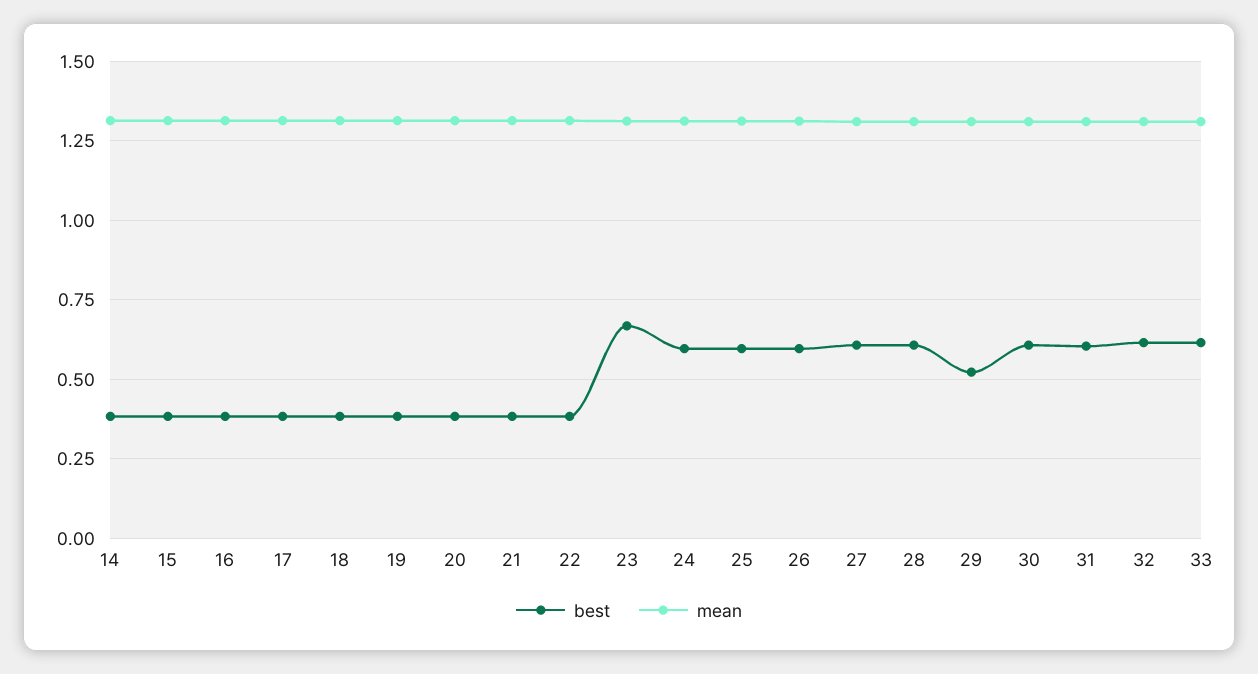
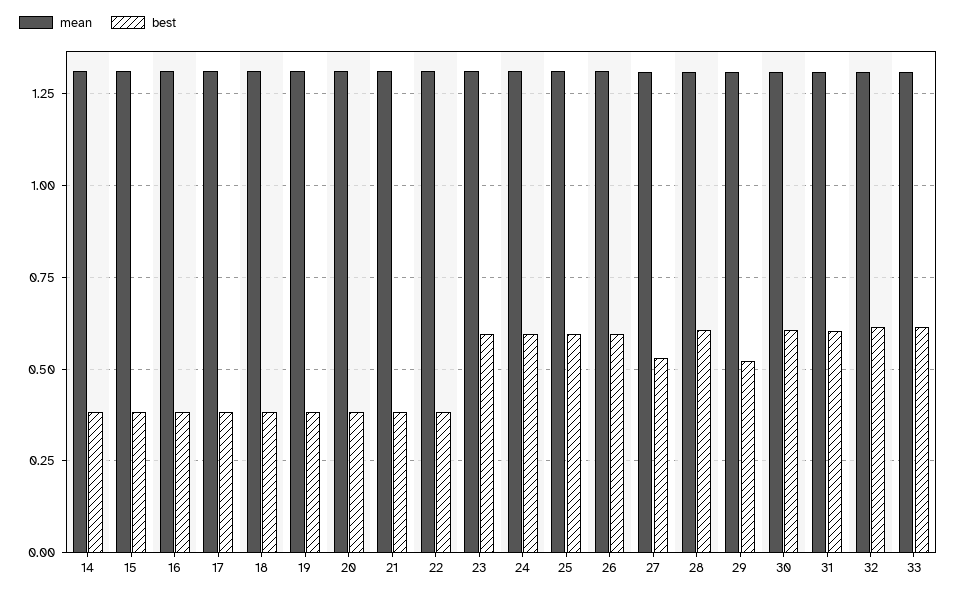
best, 23: 0.675 -> 0.6
best, 27: 0.6 -> 0.525

